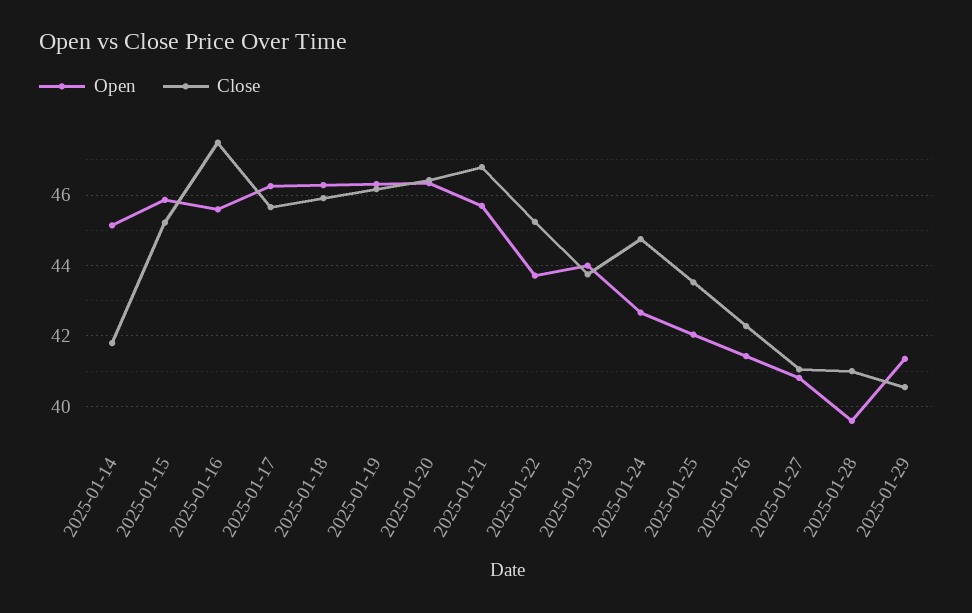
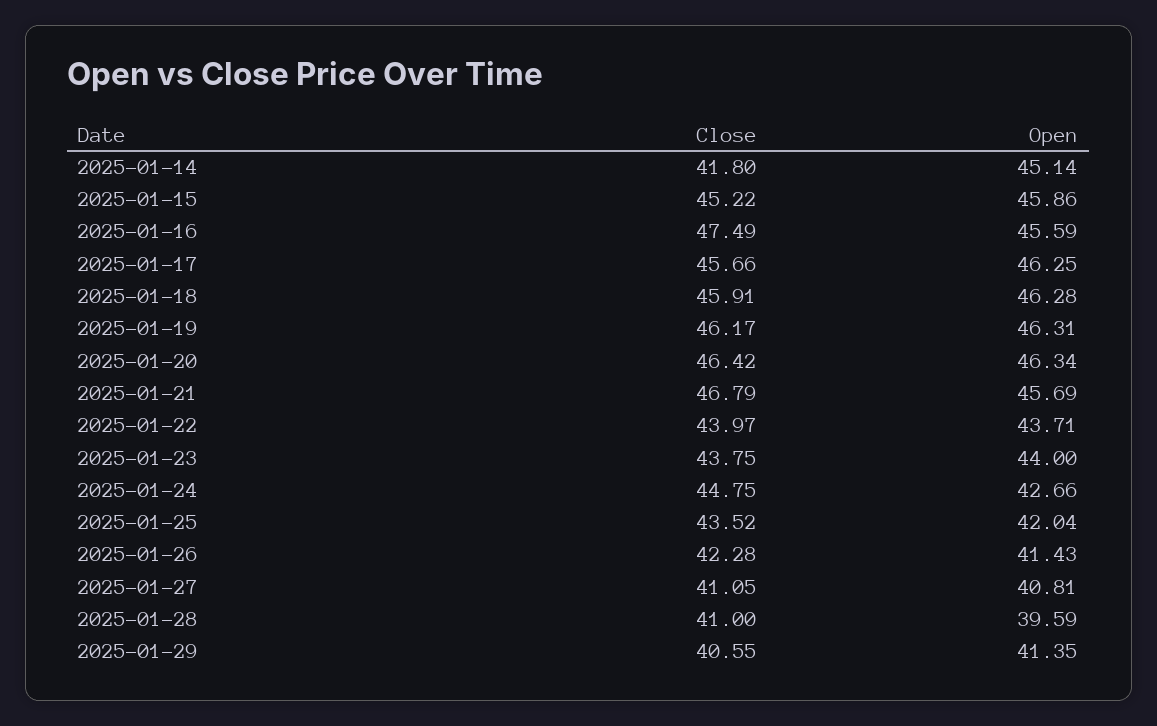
Close, 2025-01-22: 45.2 -> 43.97

